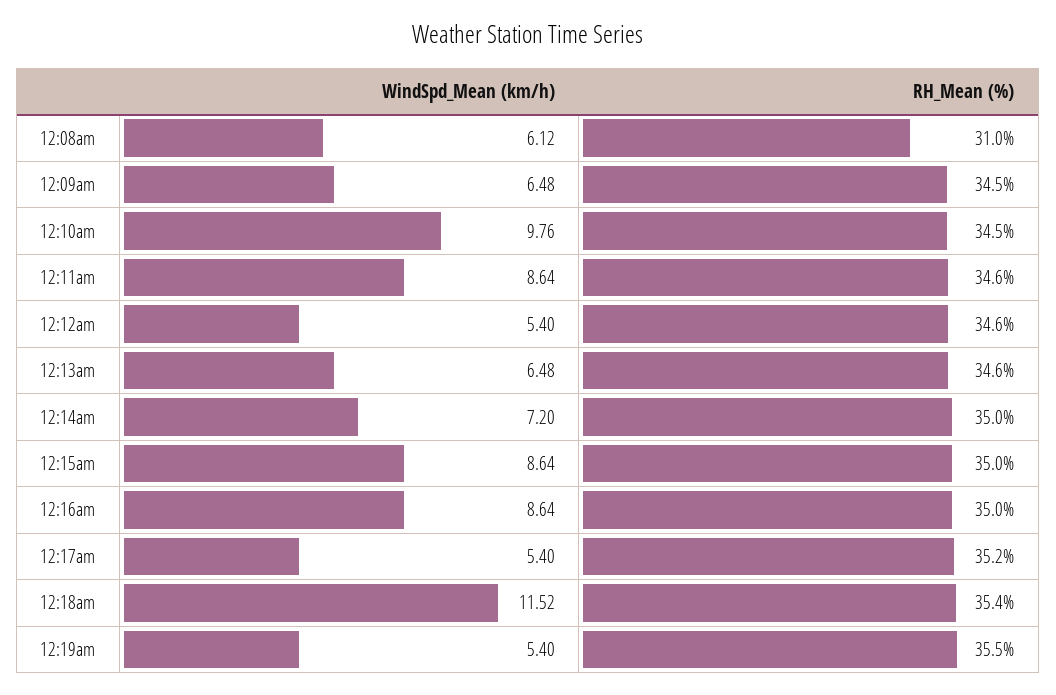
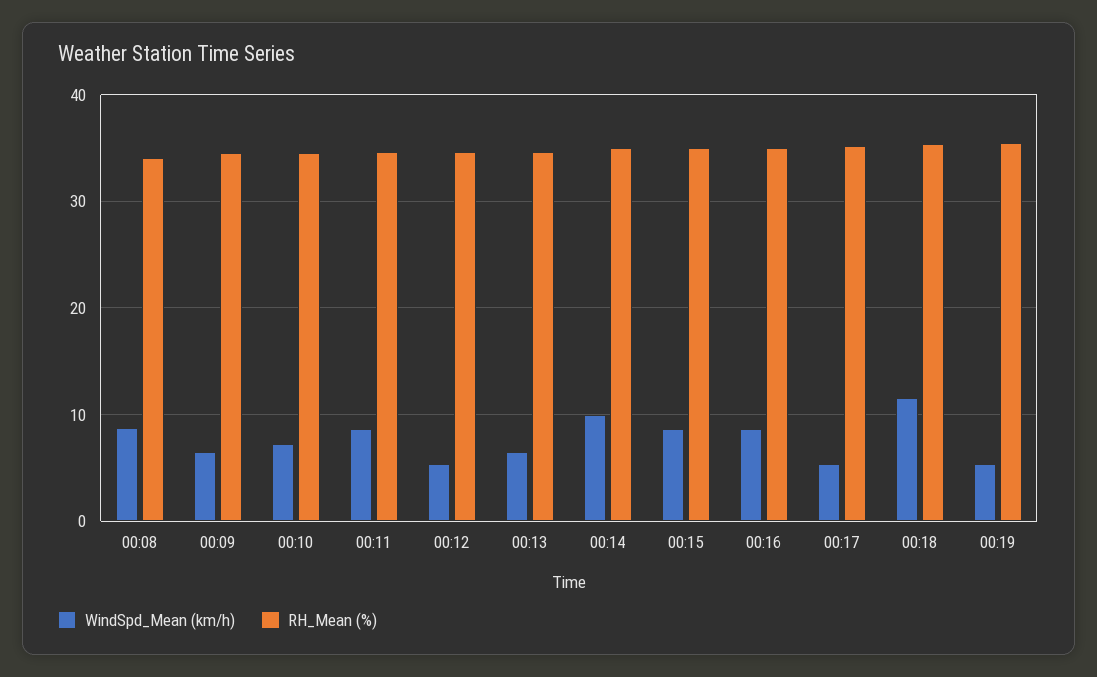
WindSpd_Mean (km/h), 12:08am: 6.12 -> 9
RH_Mean (%), 12:08am: 31 -> 34
WindSpd_Mean (km/h), 12:10am: 9.76 -> 7
WindSpd_Mean (km/h), 12:14am: 7.2 -> 10

